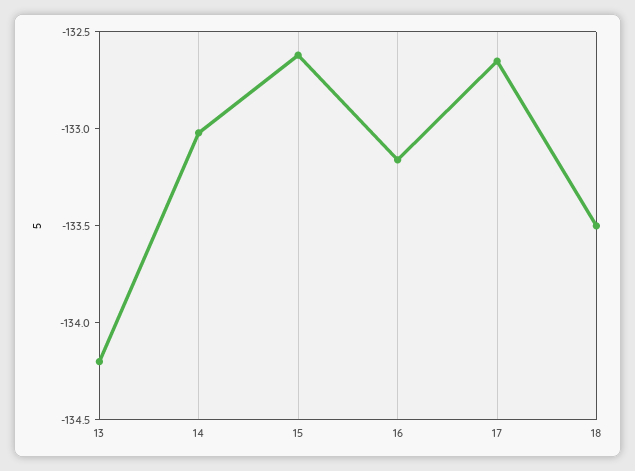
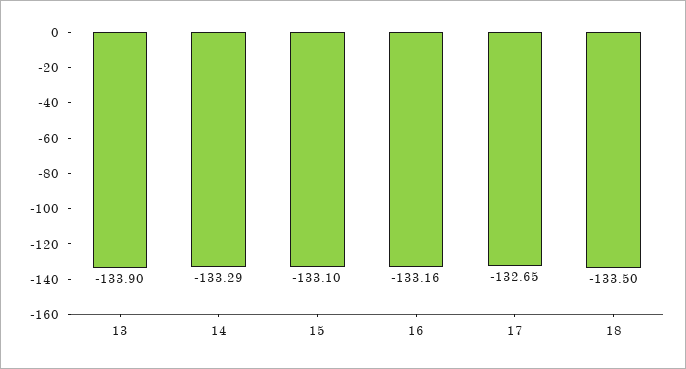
13: -134.2 -> -133.9
14: -133 -> -133.29
15: -132.6 -> -133.1

